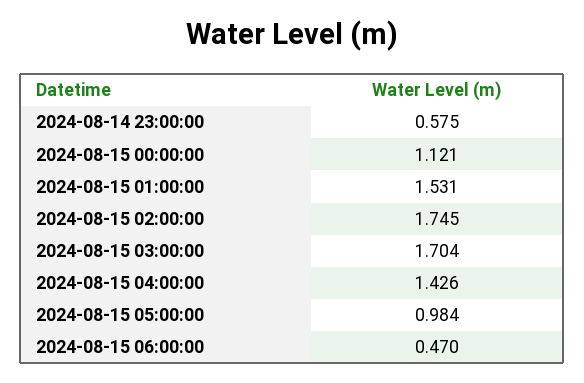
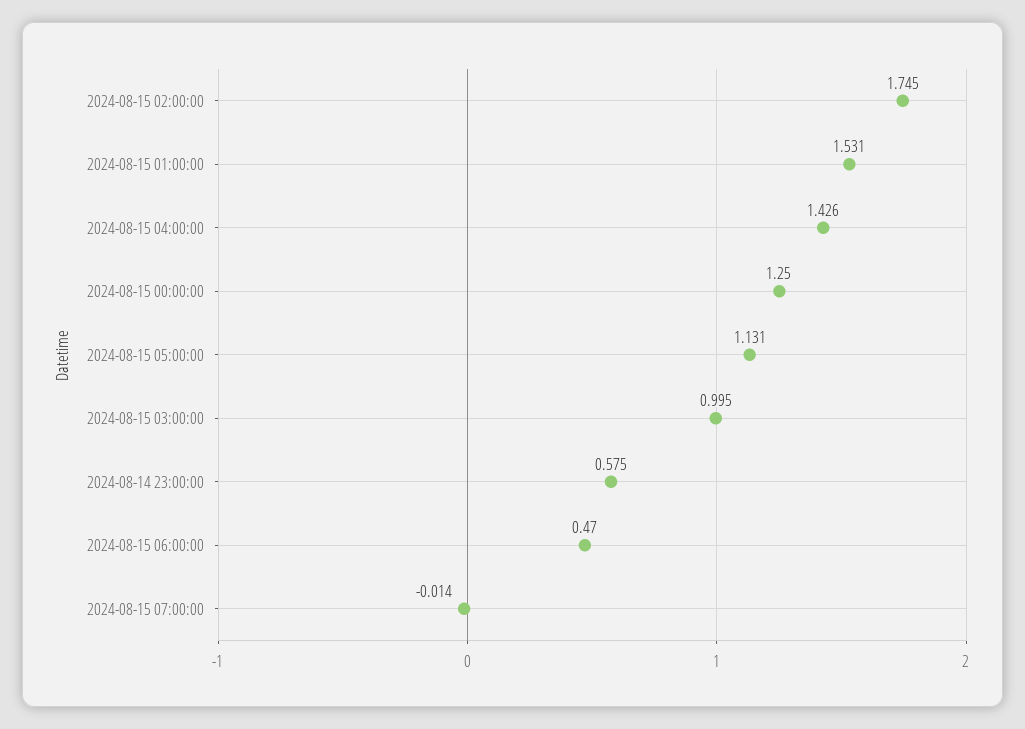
2024-08-15 00:00:00: 1.121 -> 1.25
2024-08-15 03:00:00: 1.704 -> 0.995
2024-08-15 05:00:00: 0.984 -> 1.131
2024-08-15 07:00:00: none -> -0.014

